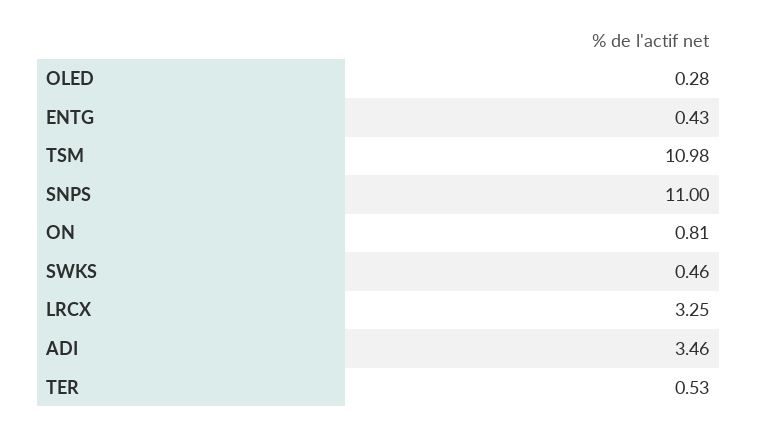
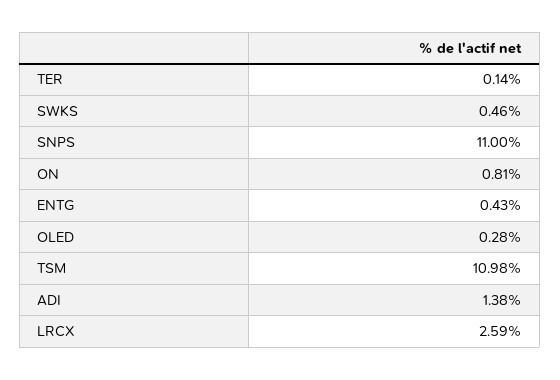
LRCX: 3.25 -> 2.59
ADI: 3.46 -> 1.38
TER: 0.53 -> 0.14

